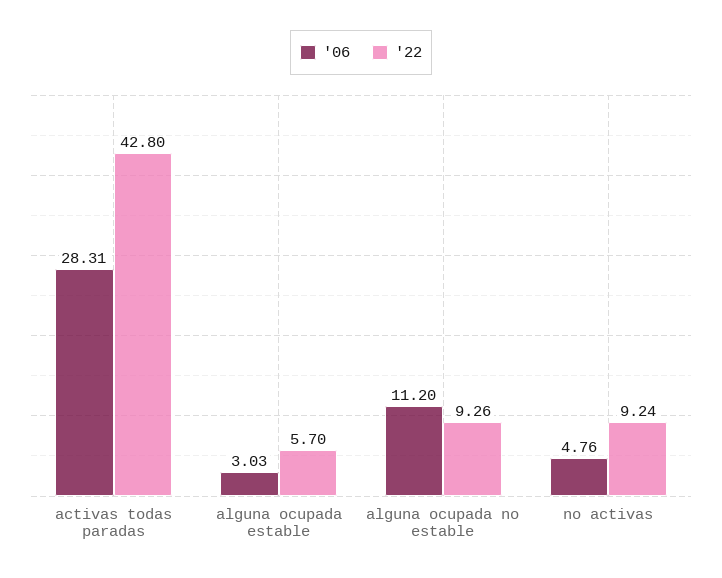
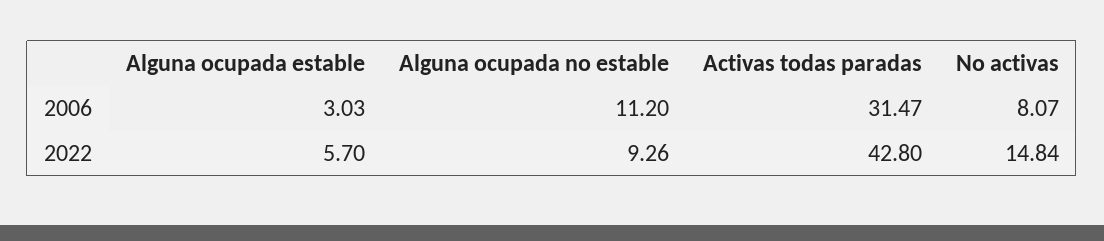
'06, activas todas paradas: 28.31 -> 31.47
'06, no activas: 4.76 -> 8.07
'22, no activas: 9.24 -> 14.84

